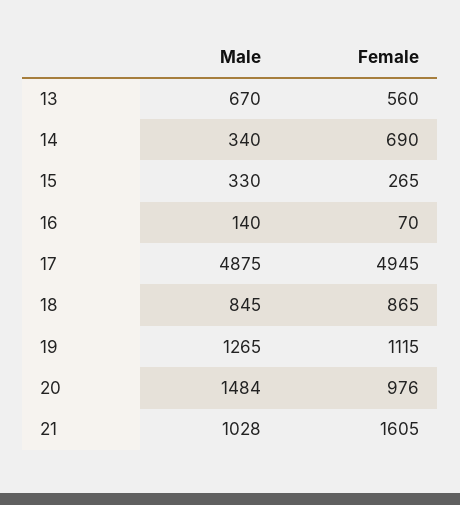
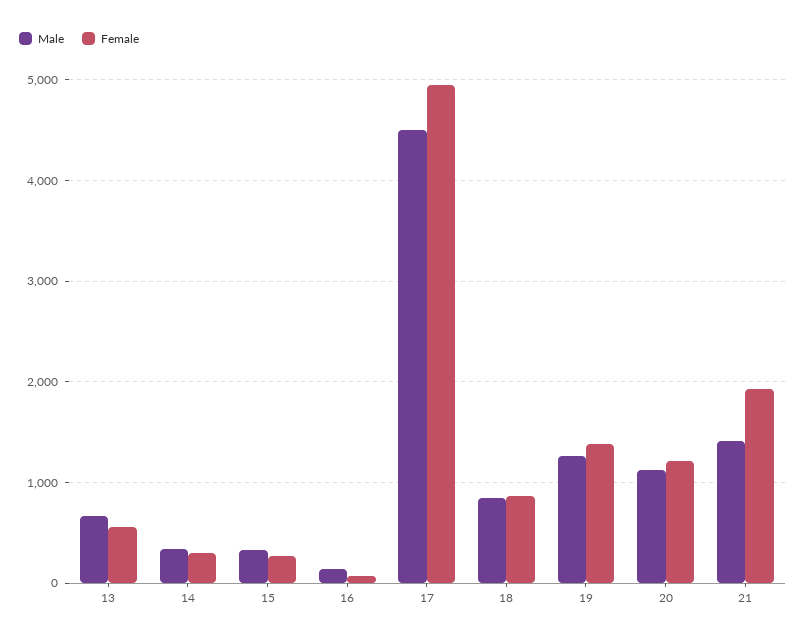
Female, 14: 690 -> 300
Male, 17: 4875 -> 4500
Female, 19: 1115 -> 1400
Male, 20: 1484 -> 1100
Female, 20: 976 -> 1200
Male, 21: 1028 -> 1400
Female, 21: 1605 -> 1900

